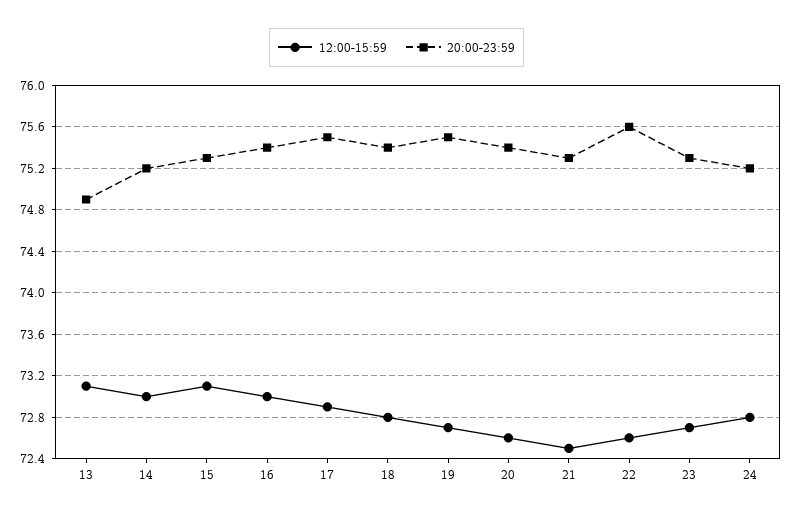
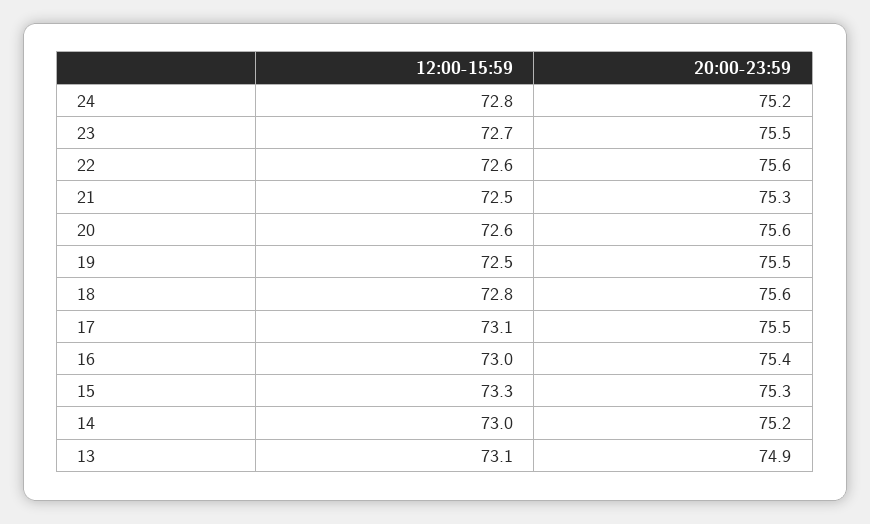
12:00-15:59, 15: 73.1 -> 73.3
12:00-15:59, 17: 72.9 -> 73.1
20:00-23:59, 18: 75.4 -> 75.6
12:00-15:59, 19: 72.7 -> 72.5
20:00-23:59, 20: 75.4 -> 75.6
20:00-23:59, 23: 75.3 -> 75.5

